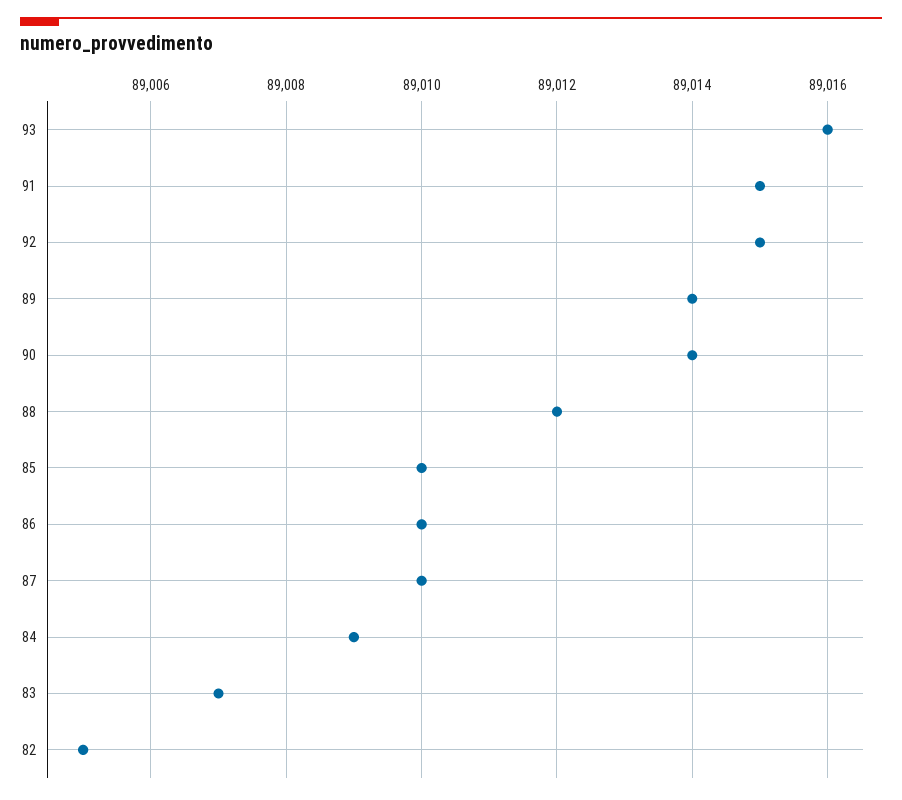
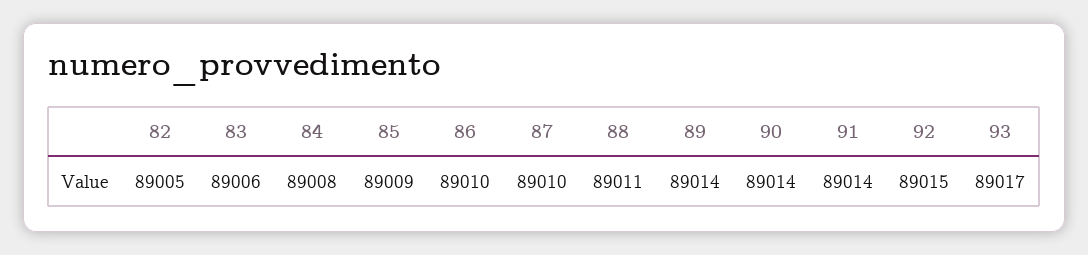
93: 89016 -> 89017
91: 89015 -> 89014
88: 89012 -> 89011
85: 89010 -> 89009
84: 89009 -> 89008
83: 89007 -> 89006

